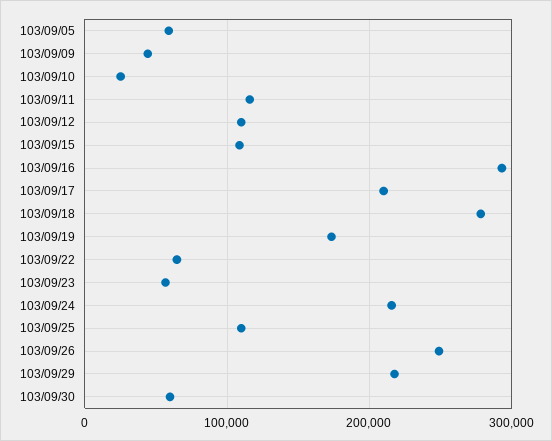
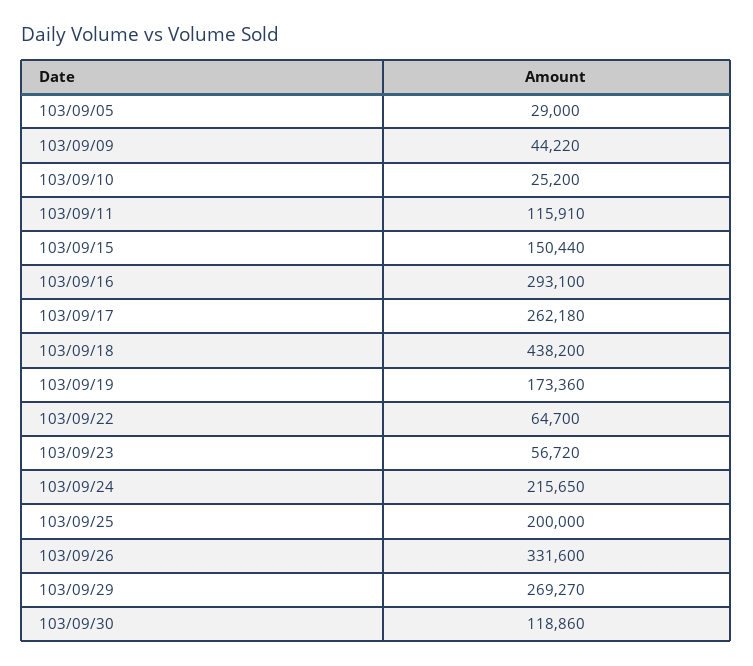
103/09/05: 60000 -> 29000
103/09/12: 110000 -> none
103/09/15: 110000 -> 150440
103/09/17: 210000 -> 262180
103/09/18: 280000 -> 438200
103/09/25: 110000 -> 200000
103/09/26: 250000 -> 331600
103/09/29: 220000 -> 269270
103/09/30: 60000 -> 118860

